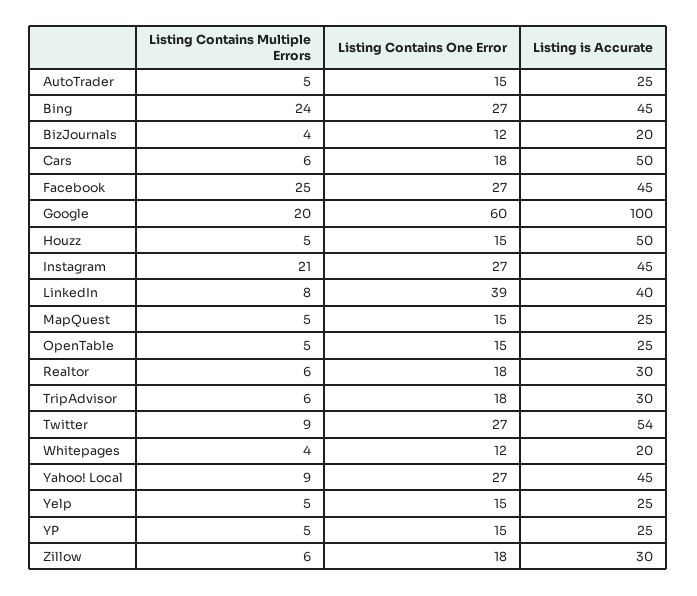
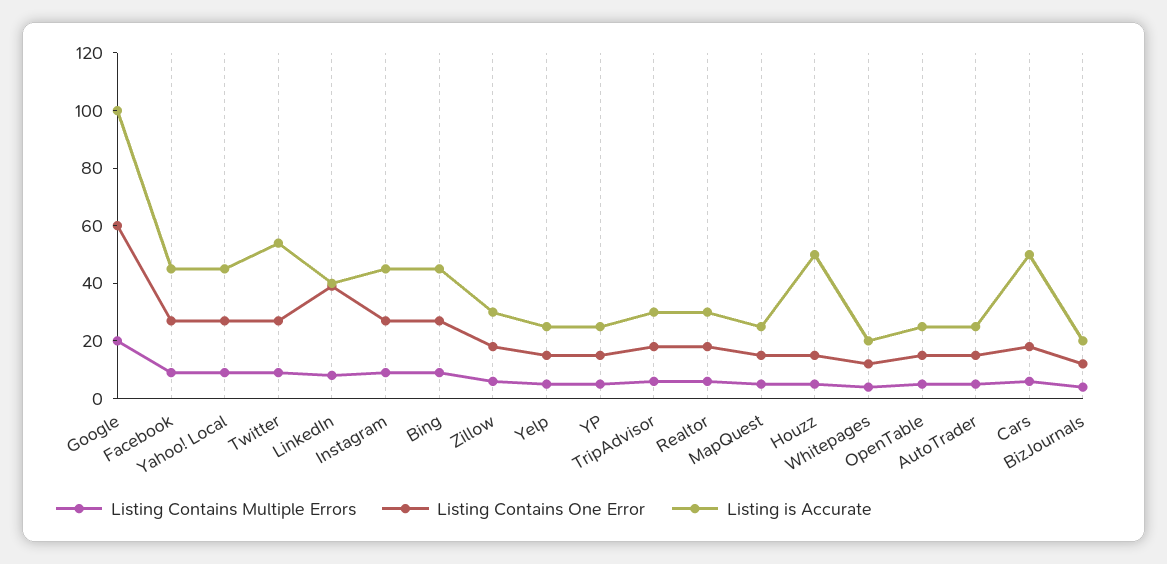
Listing Contains Multiple Errors, Bing: 24 -> 10
Listing Contains Multiple Errors, Facebook: 25 -> 10
Listing Contains Multiple Errors, Instagram: 21 -> 10

